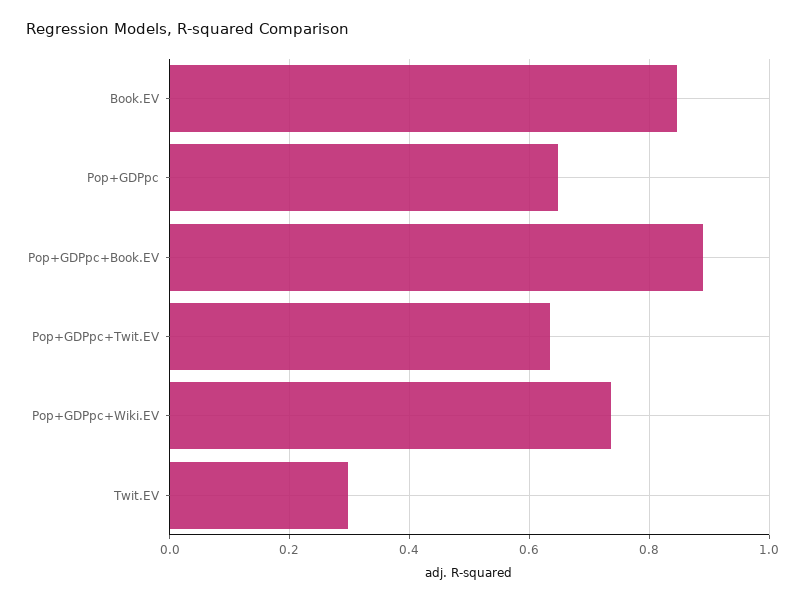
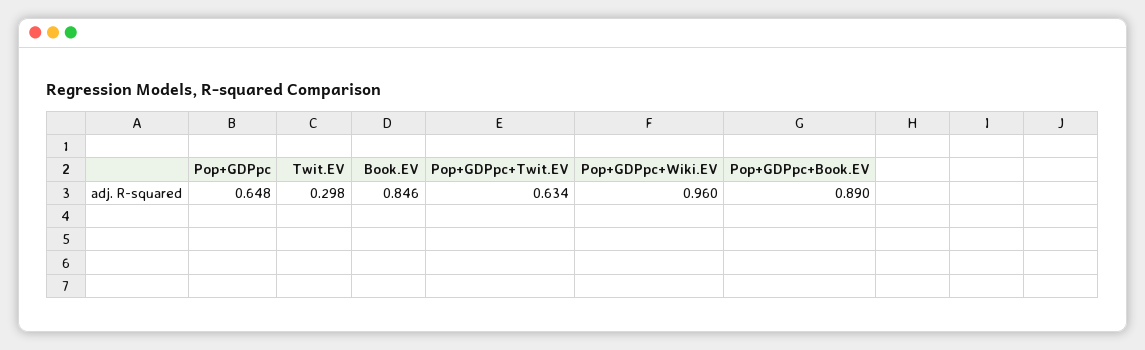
Pop+GDPpc+Wiki.EV: 0.74 -> 0.96

